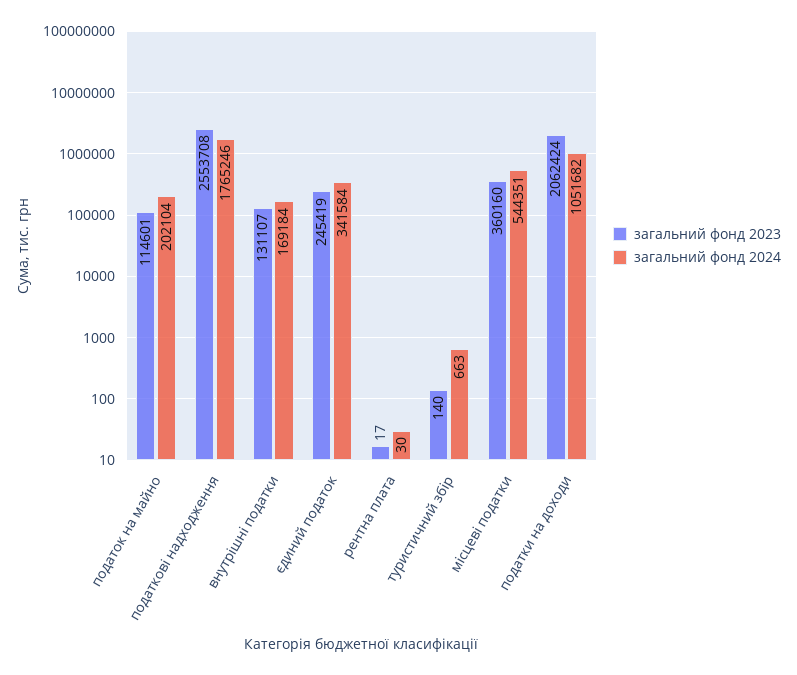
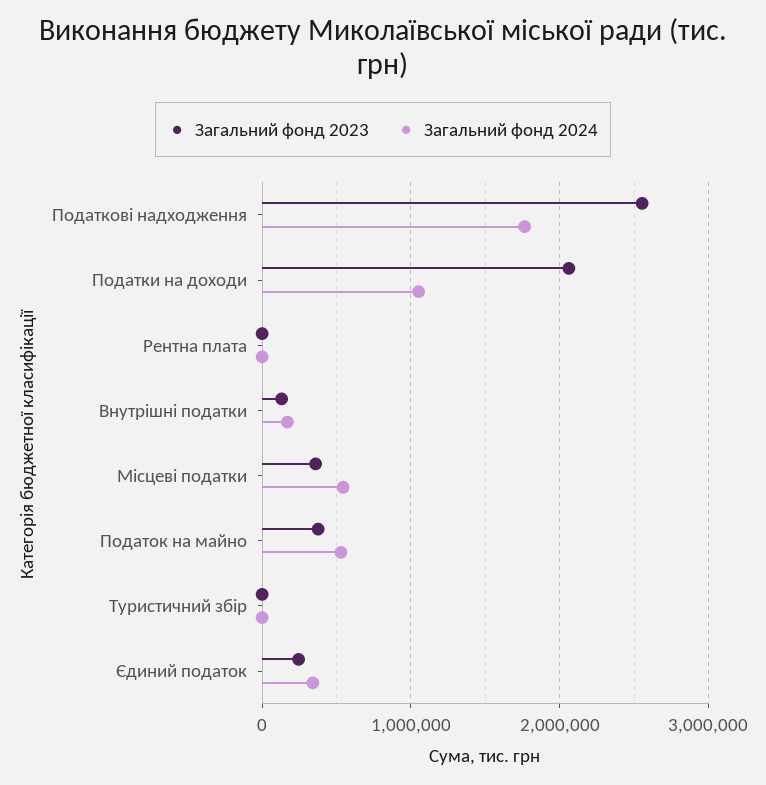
загальний фонд 2023, податок на майно: 114601 -> 400000
загальний фонд 2024, податок на майно: 202104 -> 500000

